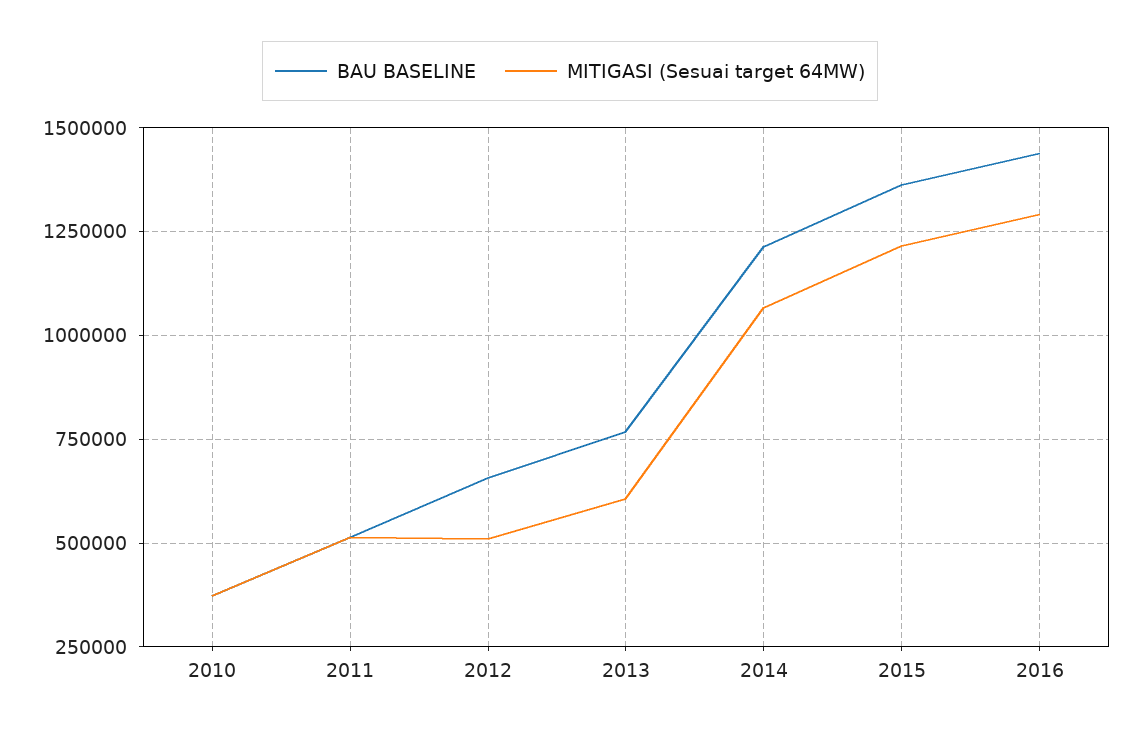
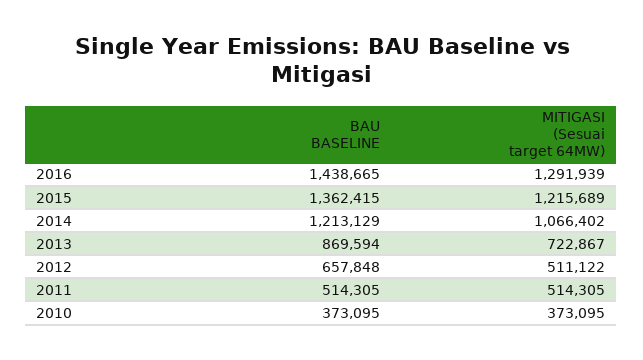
BAU BASELINE, 2013: 775000 -> 869594
MITIGASI (Sesuai target 64MW), 2013: 600000 -> 722867

